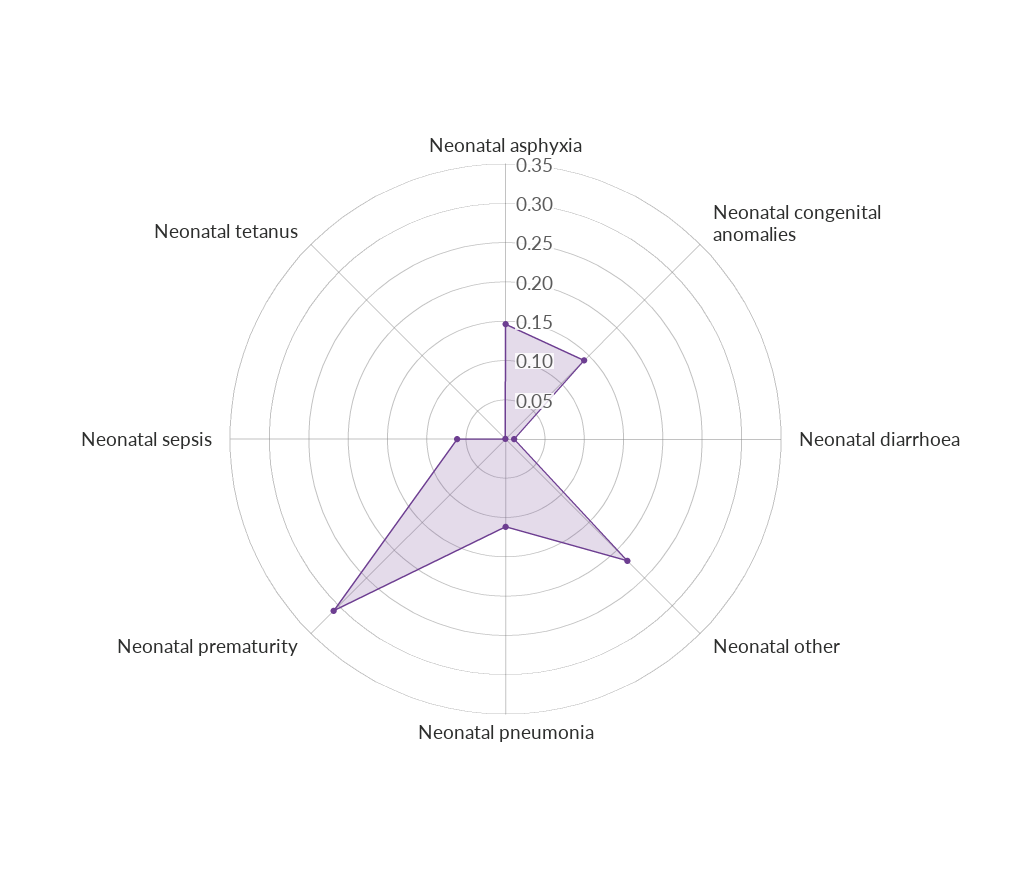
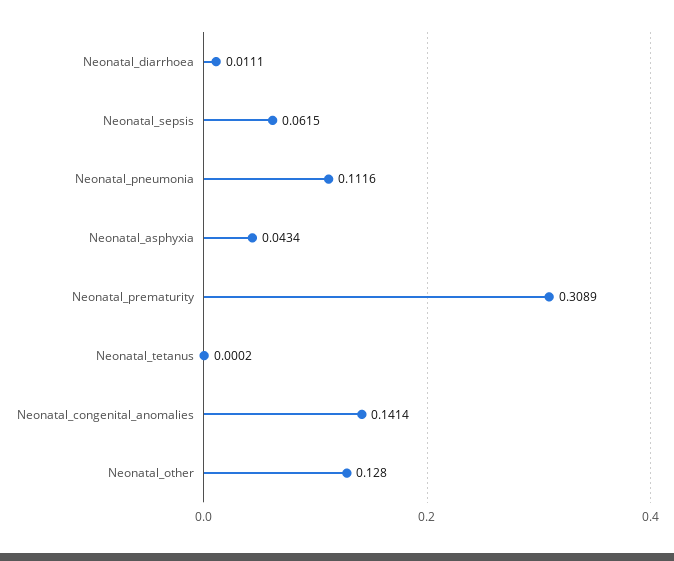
Neonatal asphyxia: 0.15 -> 0.0434
Neonatal other: 0.225 -> 0.128

